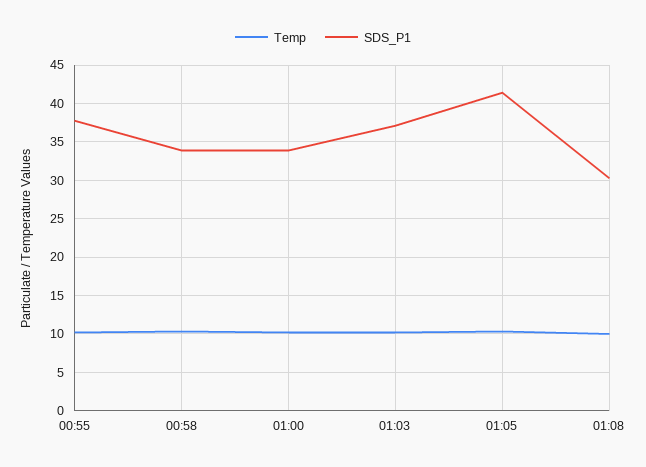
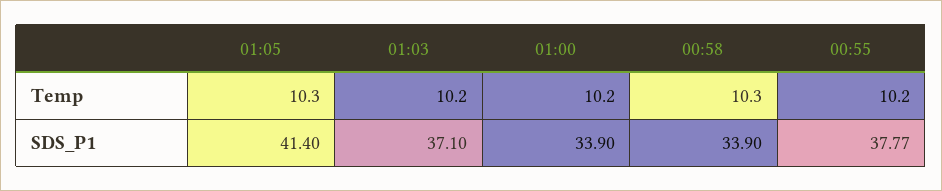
Temp, 01:08: 10 -> none
SDS_P1, 01:08: 30 -> none

